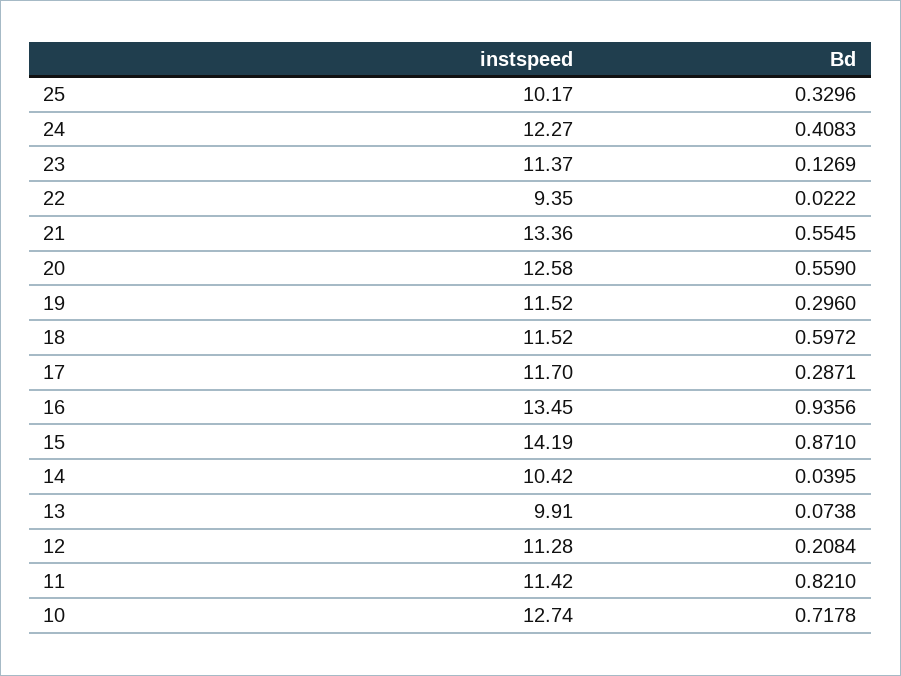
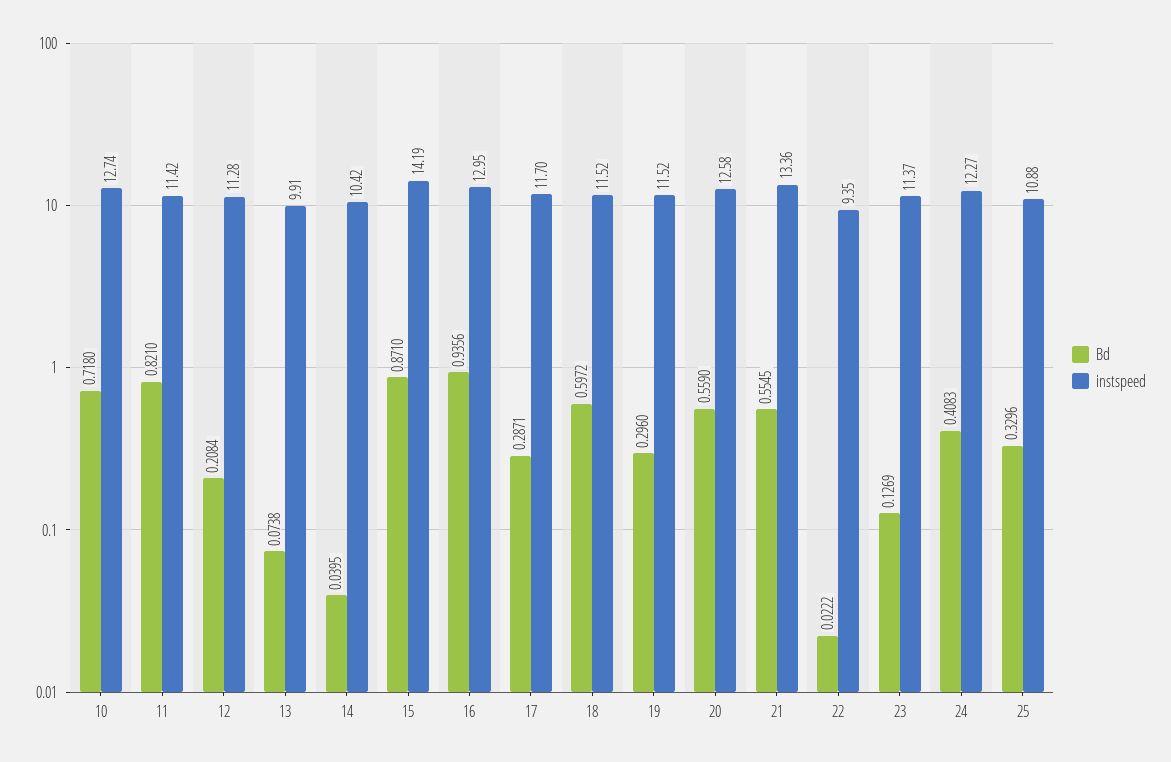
instspeed, 25: 10.17 -> 10.88
instspeed, 16: 13.45 -> 12.95
Bd, 10: 0.7178 -> 0.718

